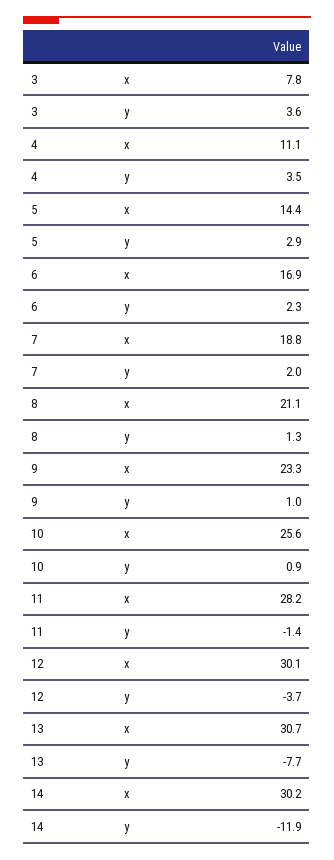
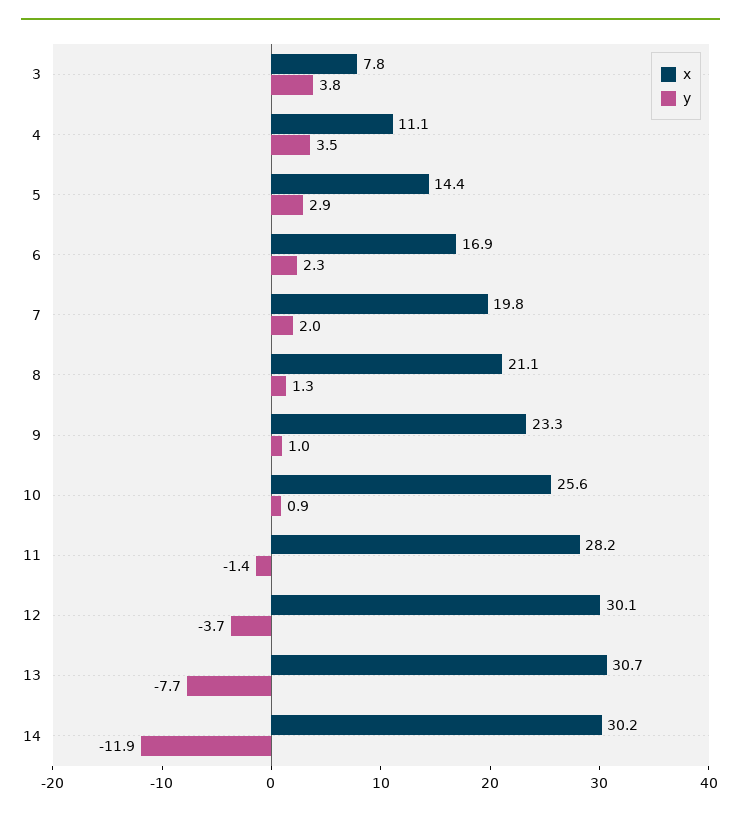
y, 3: 3.6 -> 3.8
x, 7: 18.8 -> 19.8

